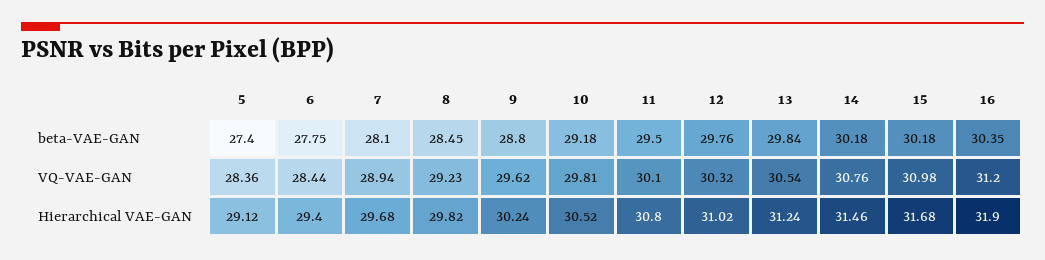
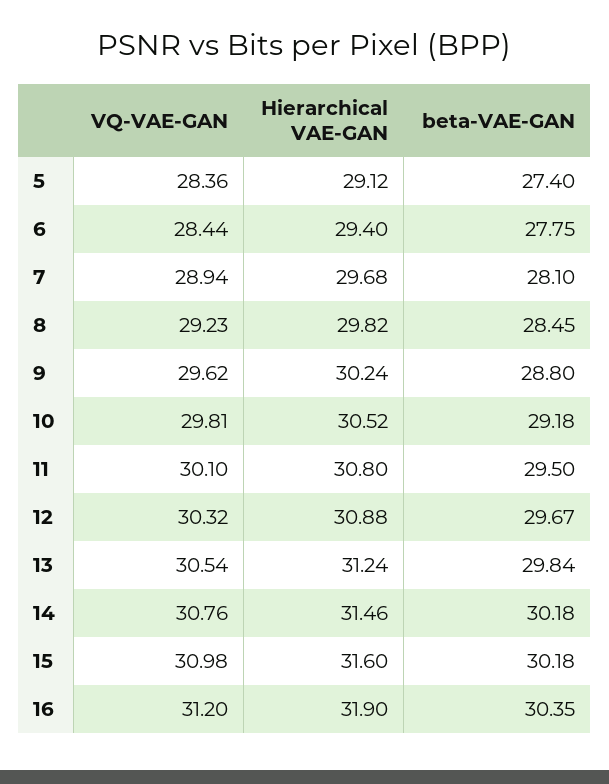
12, beta-VAE-GAN: 29.76 -> 29.67
12, Hierarchical VAE-GAN: 31.02 -> 30.88
15, Hierarchical VAE-GAN: 31.68 -> 31.6

